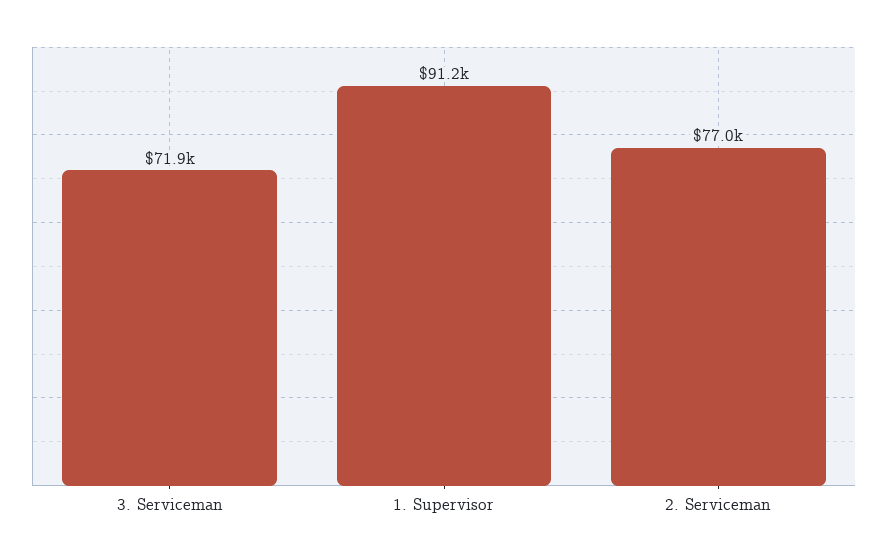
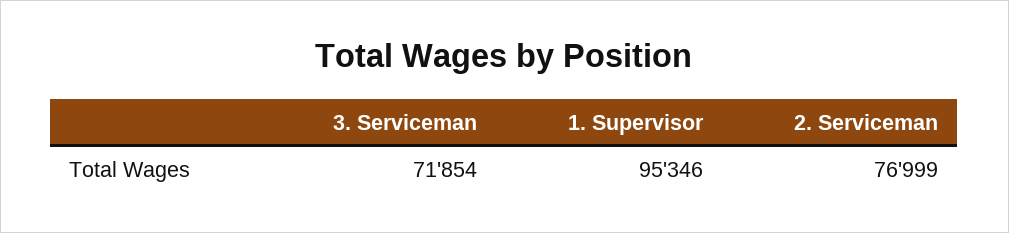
1. Supervisor: 91200 -> 95346

